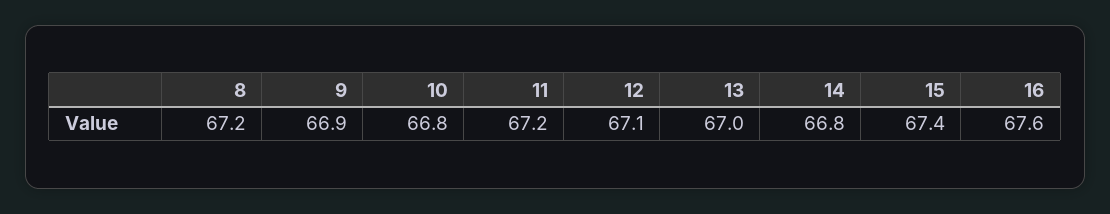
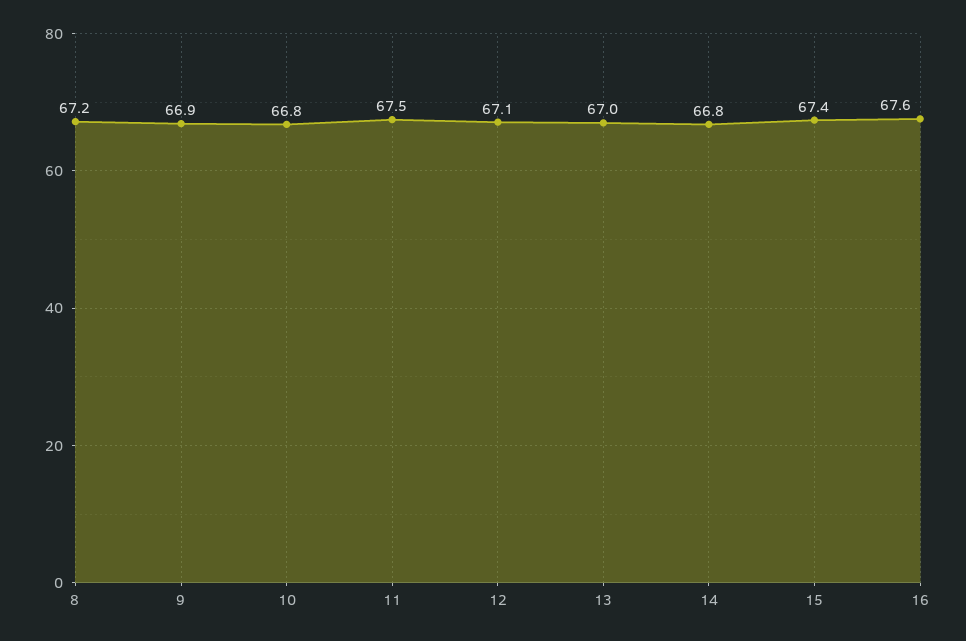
11: 67.2 -> 67.5

